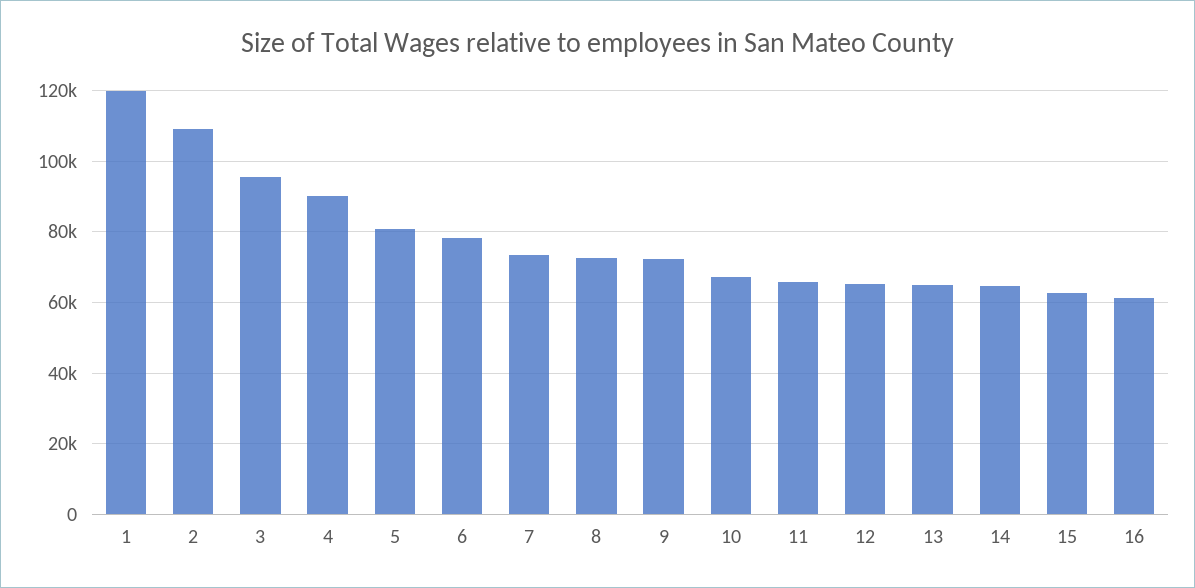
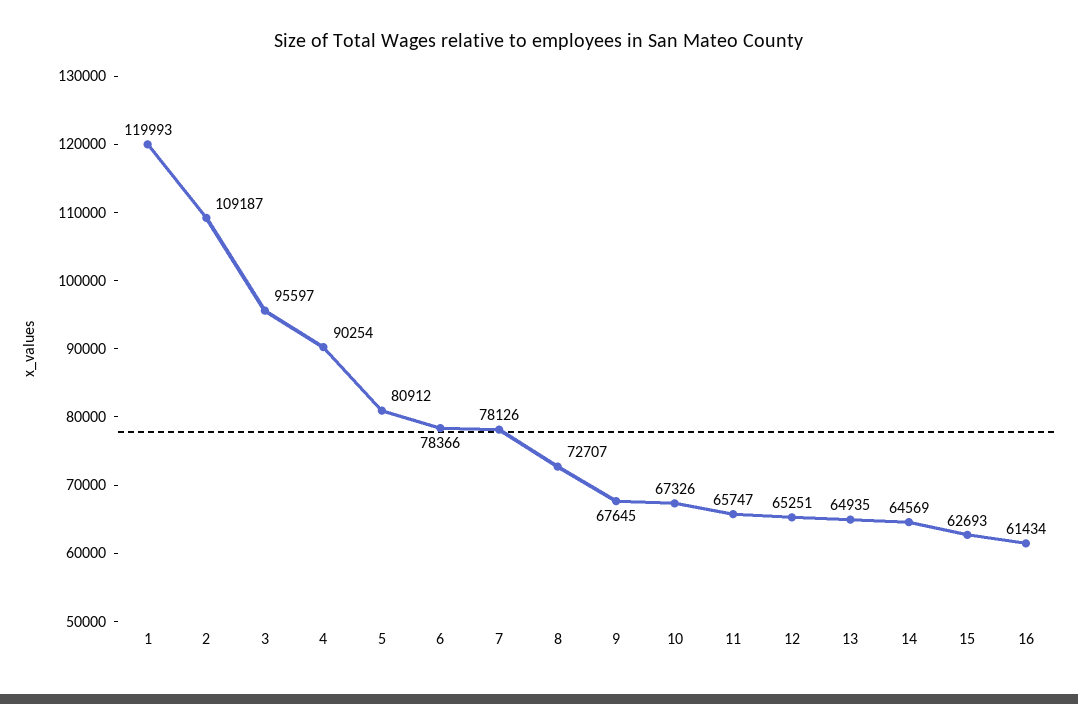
7: 74000 -> 78126
9: 72000 -> 67645

